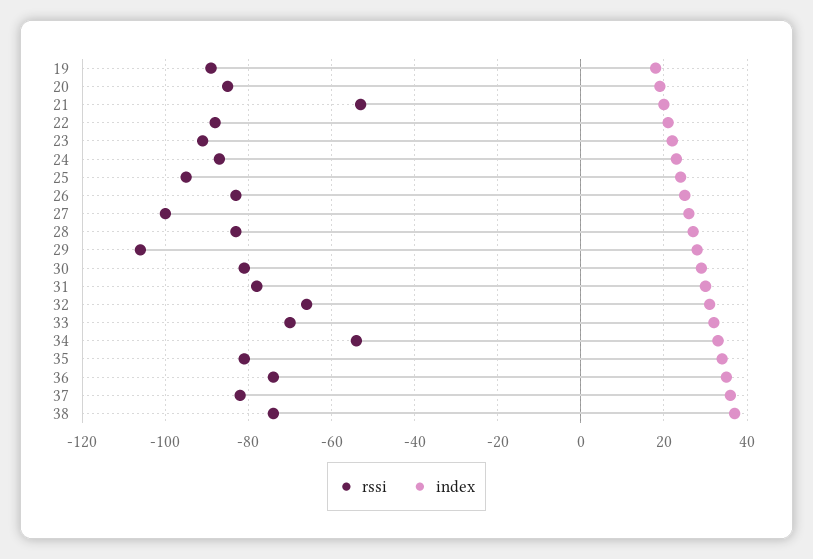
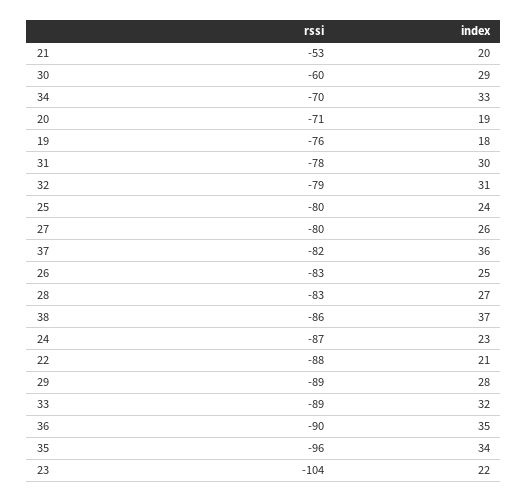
rssi, 19: -90 -> -76
rssi, 20: -85 -> -71
rssi, 23: -90 -> -104
rssi, 25: -95 -> -80
rssi, 27: -100 -> -80
rssi, 29: -105 -> -89
rssi, 30: -80 -> -60
rssi, 32: -65 -> -79
rssi, 33: -70 -> -89
rssi, 34: -55 -> -70
rssi, 35: -80 -> -96
rssi, 36: -75 -> -90
rssi, 38: -75 -> -86

